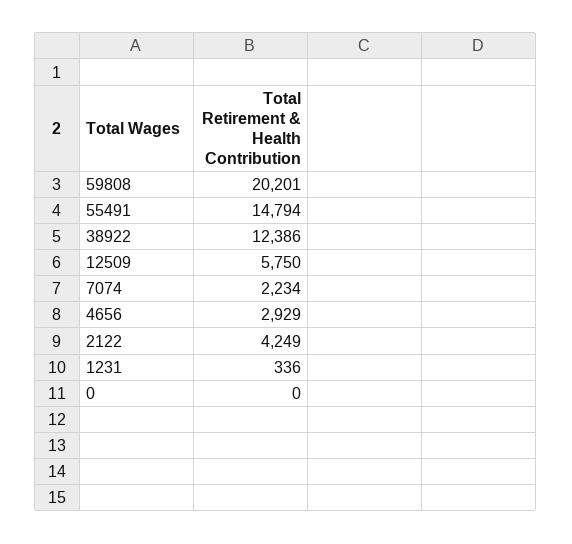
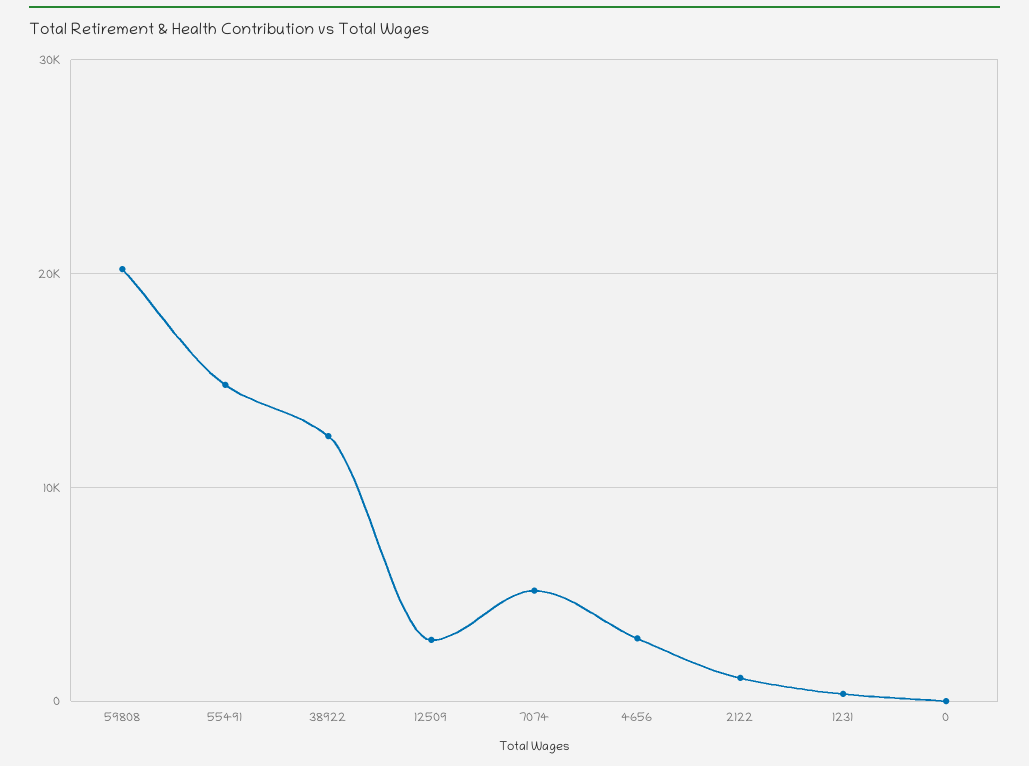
12509: 5750 -> 3000
7074: 2234 -> 5000
2122: 4249 -> 1000

